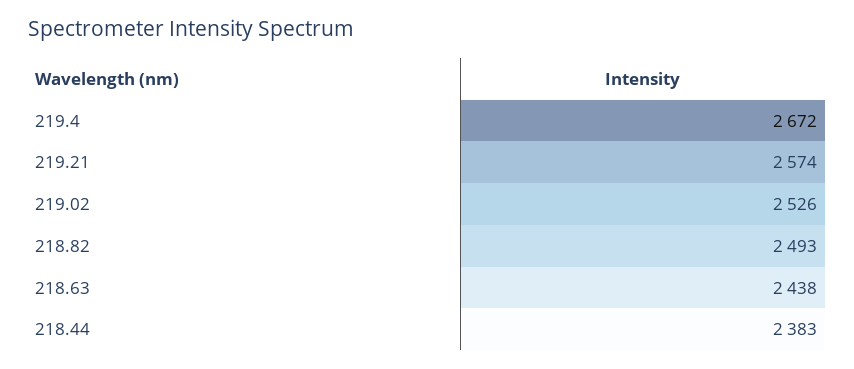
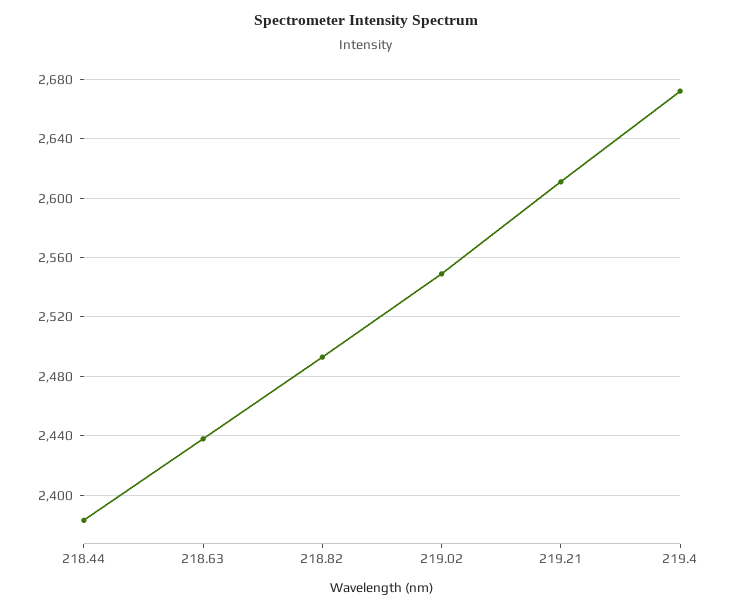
219.21: 2574 -> 2610
219.02: 2526 -> 2550

